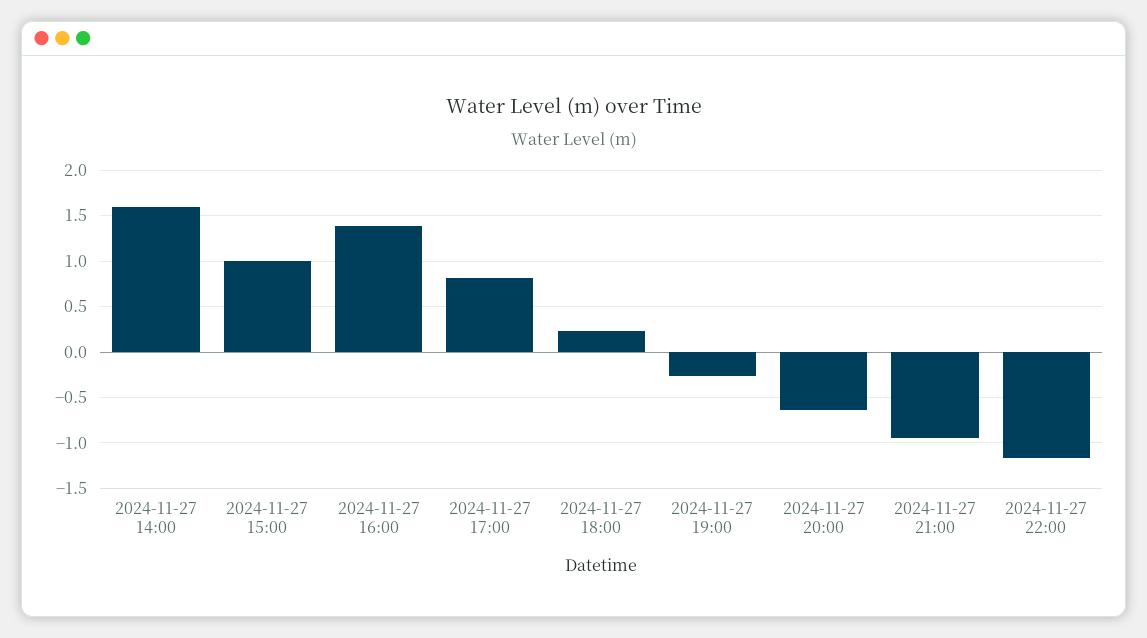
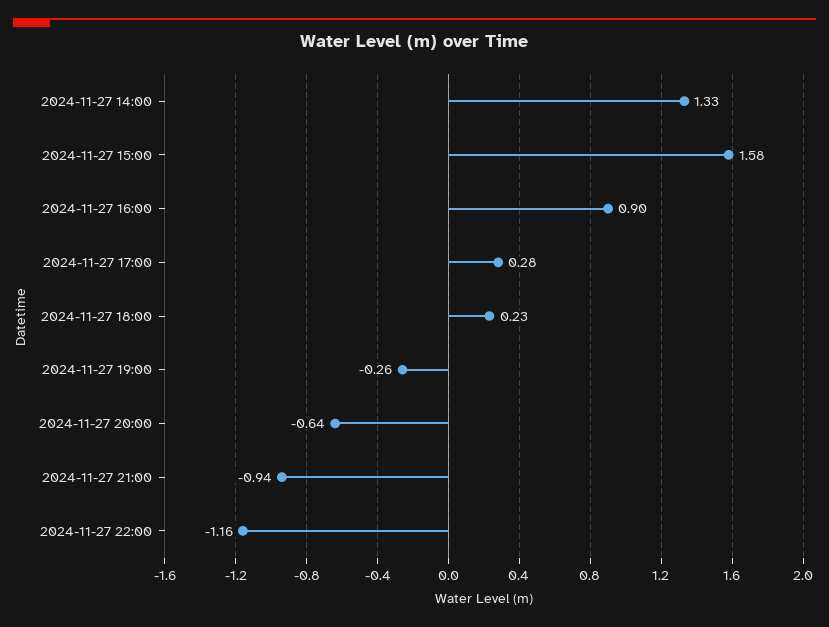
2024-11-27 14:00: 1.6 -> 1.33
2024-11-27 15:00: 1 -> 1.58
2024-11-27 16:00: 1.4 -> 0.9
2024-11-27 17:00: 0.8 -> 0.28

